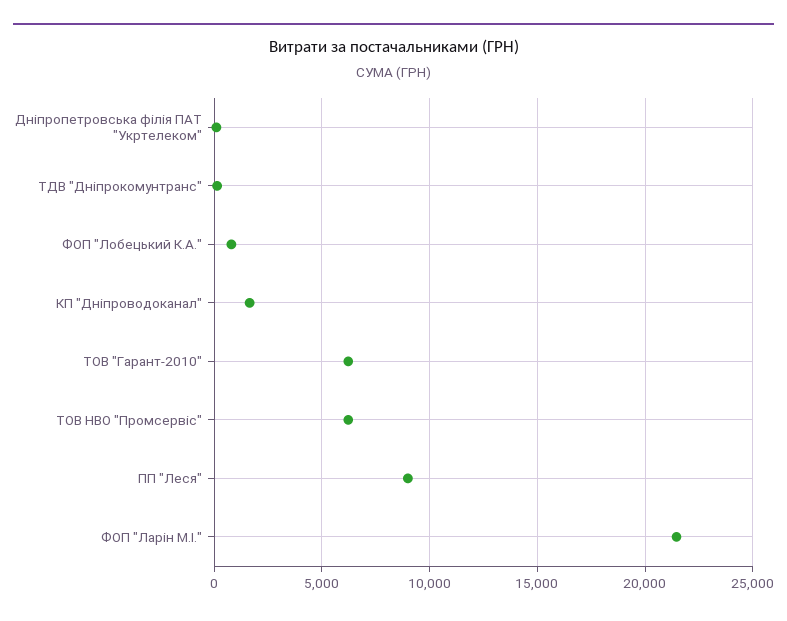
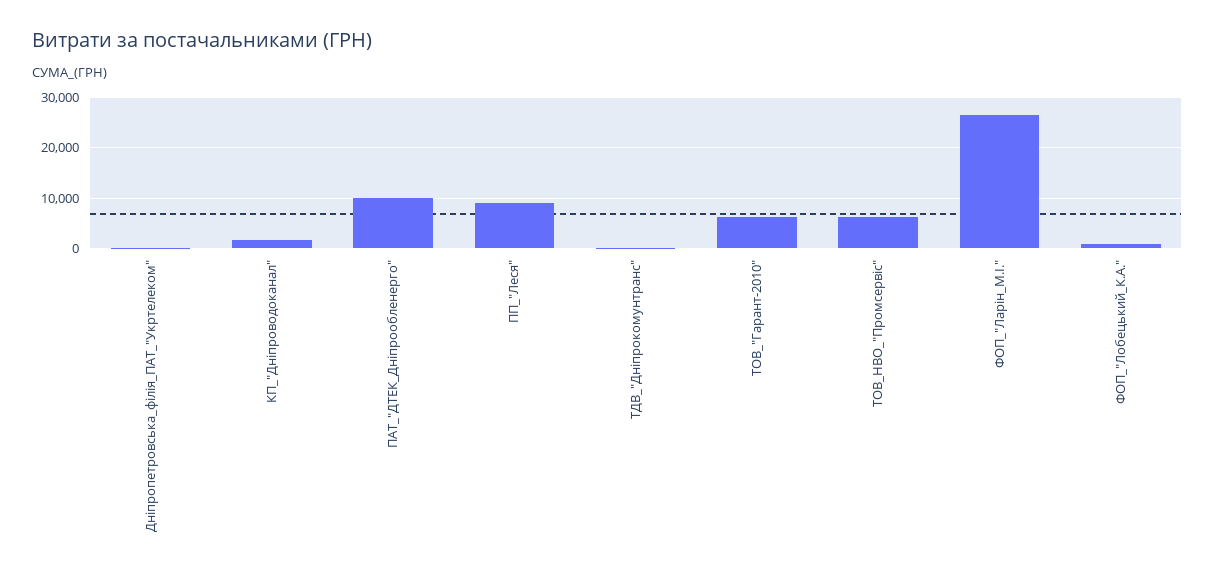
ФОП "Ларін М.І.": 21500 -> 26000
ПАТ_"ДТЕК_Дніпрообленерго": none -> 10000

